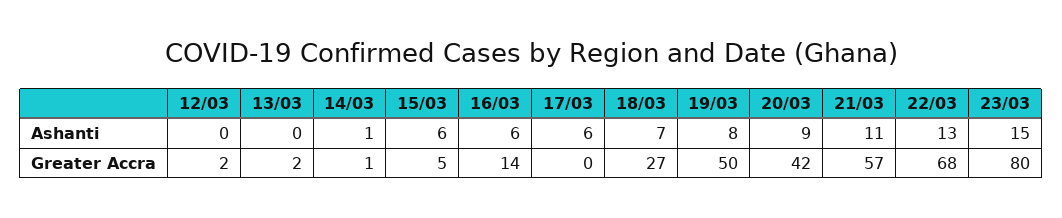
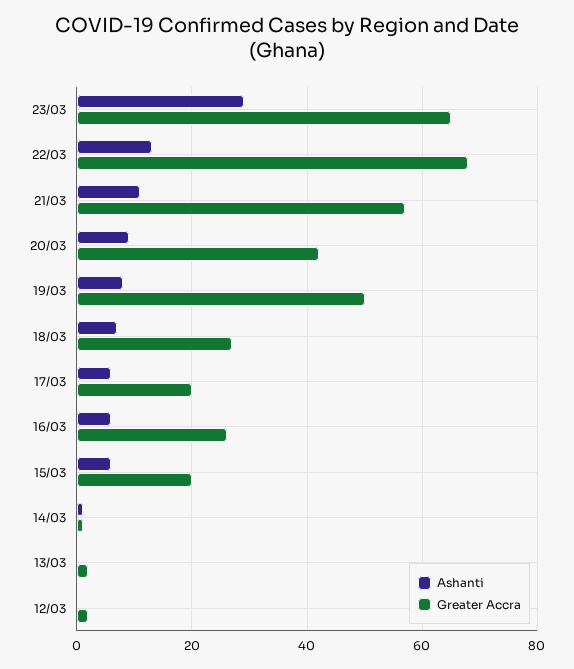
Ashanti, 23/03: 15 -> 30
Greater Accra, 15/03: 5 -> 20
Greater Accra, 16/03: 14 -> 25
Greater Accra, 17/03: 0 -> 20
Greater Accra, 23/03: 80 -> 65

